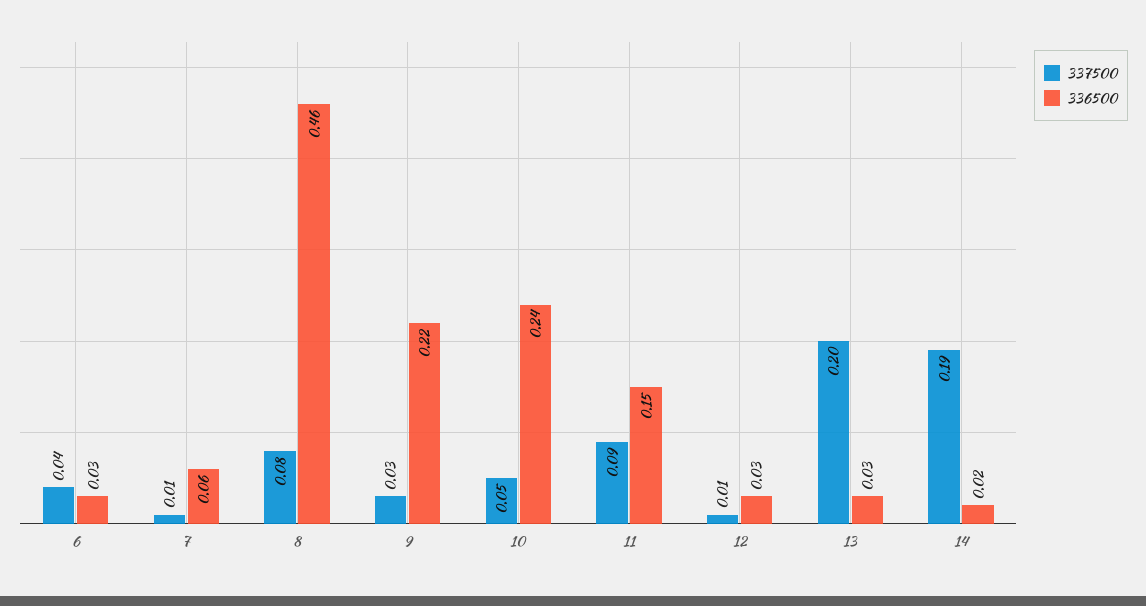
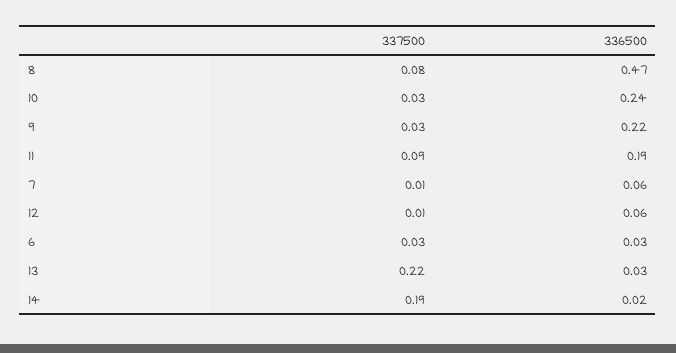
337500, 6: 0.04 -> 0.03
336500, 8: 0.46 -> 0.47
337500, 10: 0.05 -> 0.03
336500, 11: 0.15 -> 0.19
336500, 12: 0.03 -> 0.06
337500, 13: 0.2 -> 0.22

